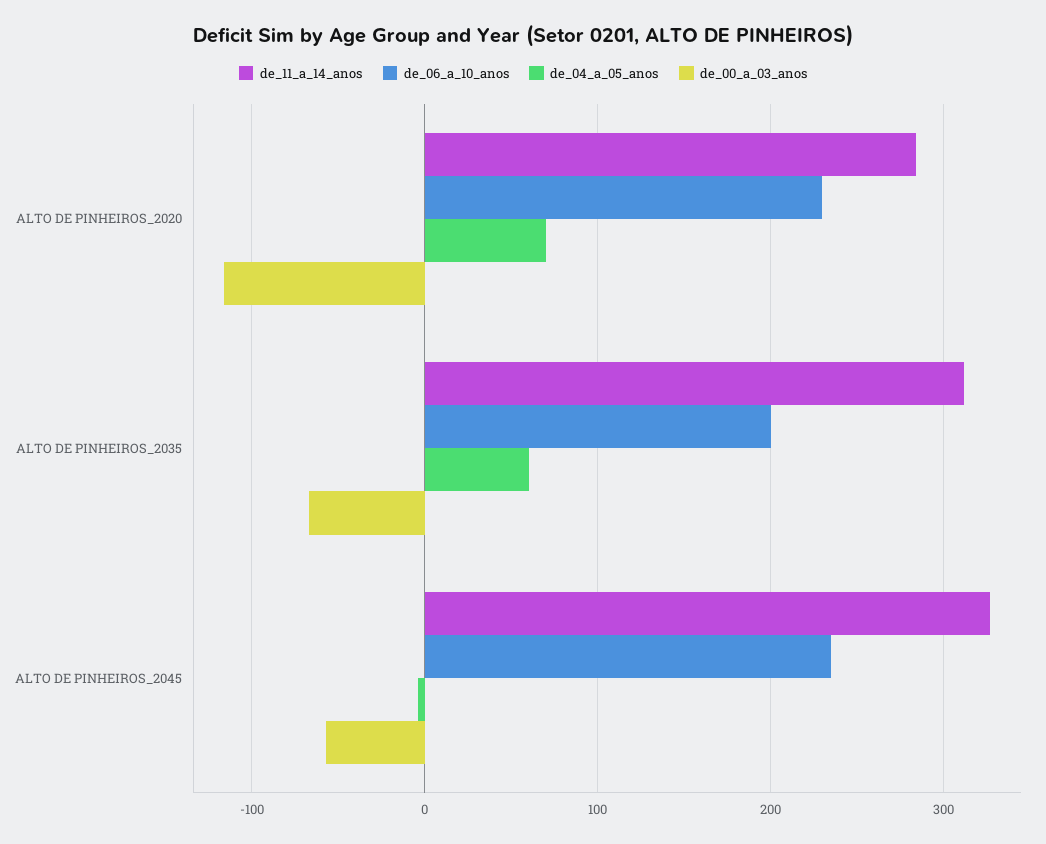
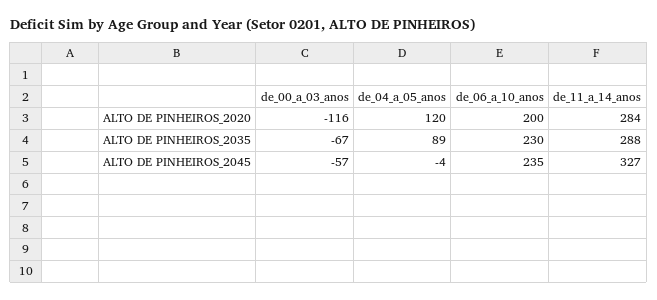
de_06_a_10_anos, ALTO DE PINHEIROS_2020: 230 -> 200
de_04_a_05_anos, ALTO DE PINHEIROS_2020: 70 -> 120
de_11_a_14_anos, ALTO DE PINHEIROS_2035: 310 -> 288
de_06_a_10_anos, ALTO DE PINHEIROS_2035: 200 -> 230
de_04_a_05_anos, ALTO DE PINHEIROS_2035: 60 -> 89

